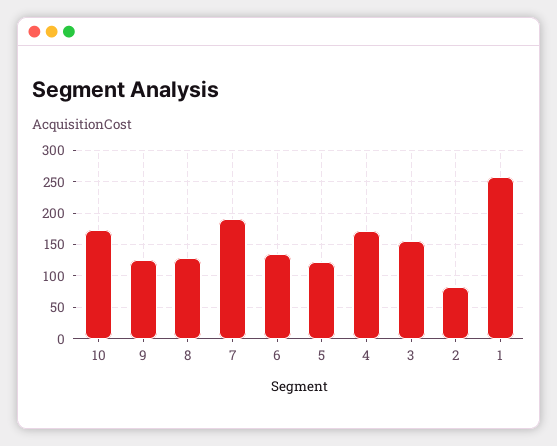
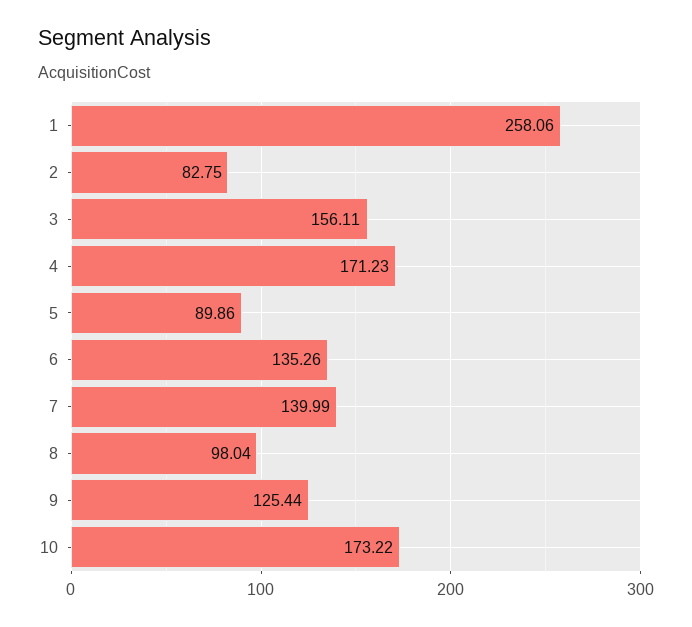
8: 130 -> 98.04
7: 190 -> 139.99
5: 120 -> 89.86

